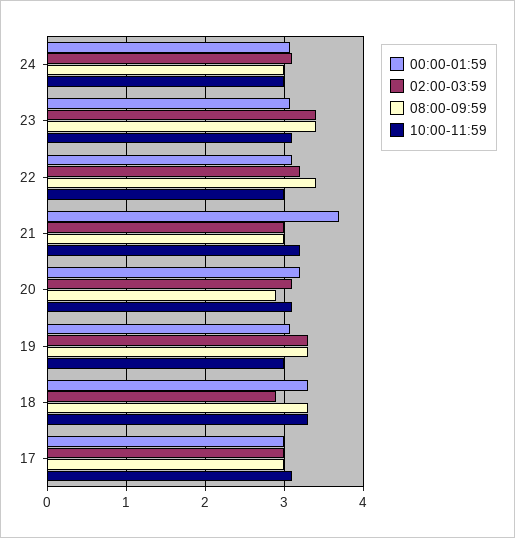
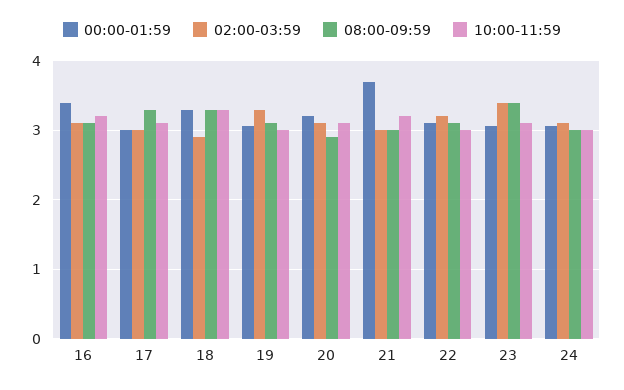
08:00-09:59, 22: 3.4 -> 3.1
08:00-09:59, 19: 3.3 -> 3.1
08:00-09:59, 17: 3 -> 3.3
00:00-01:59, 16: none -> 3.4
02:00-03:59, 16: none -> 3.1
08:00-09:59, 16: none -> 3.1
10:00-11:59, 16: none -> 3.2

